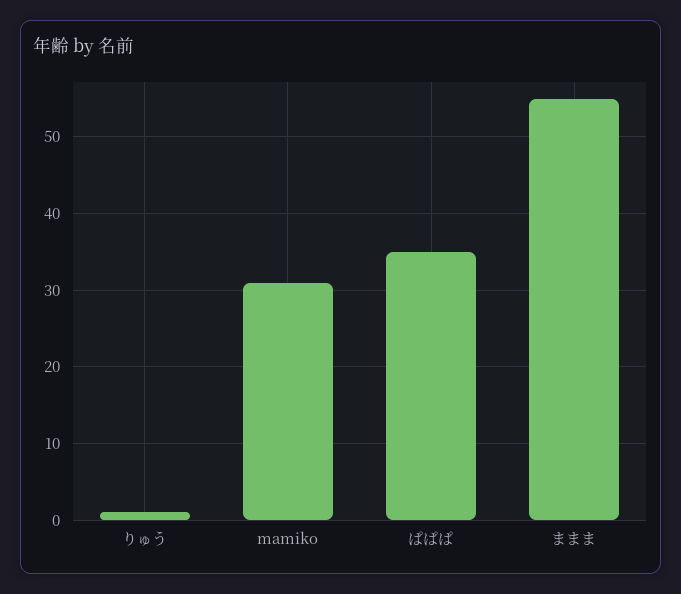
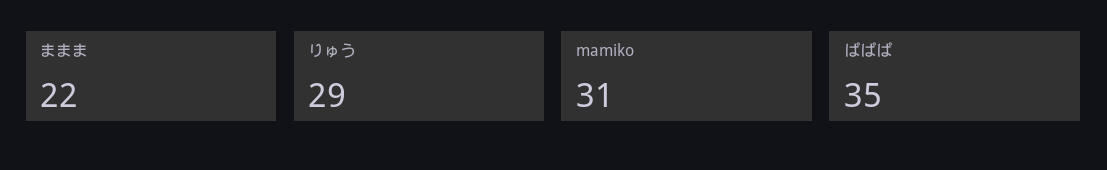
りゅう: 1 -> 29
ままま: 55 -> 22

